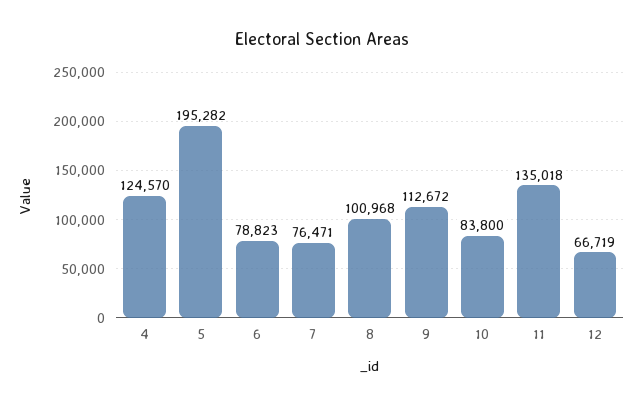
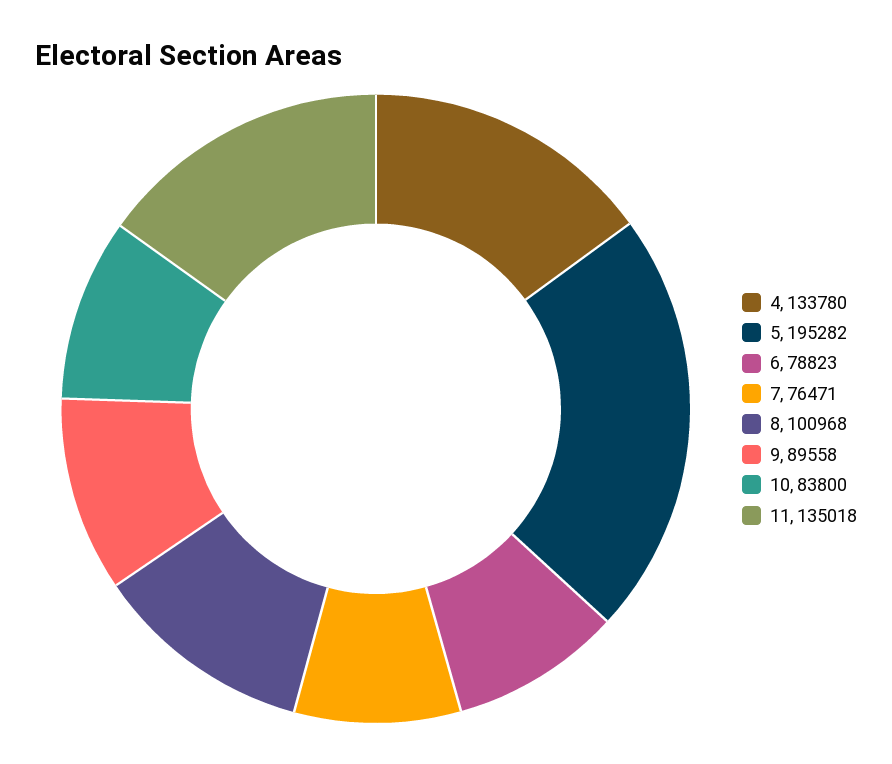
4: 124570 -> 133780
9: 112672 -> 89558
12: 66719 -> none

